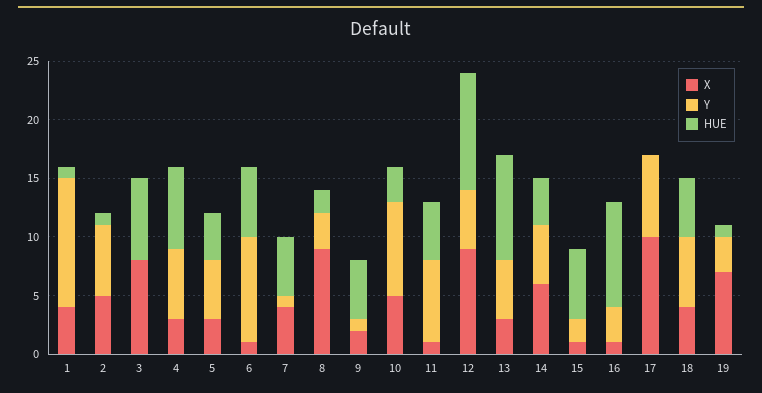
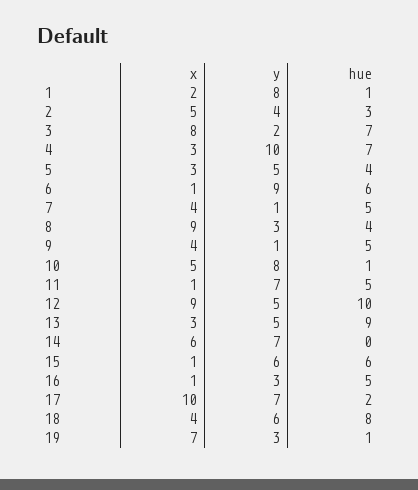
X, 1: 4 -> 2
Y, 1: 11 -> 8
Y, 2: 6 -> 4
HUE, 2: 1 -> 3
Y, 3: 0 -> 2
Y, 4: 6 -> 10
HUE, 8: 2 -> 4
X, 9: 2 -> 4
HUE, 10: 3 -> 1
Y, 14: 5 -> 7
HUE, 14: 4 -> 0
Y, 15: 2 -> 6
HUE, 16: 9 -> 5
HUE, 17: 0 -> 2
HUE, 18: 5 -> 8

